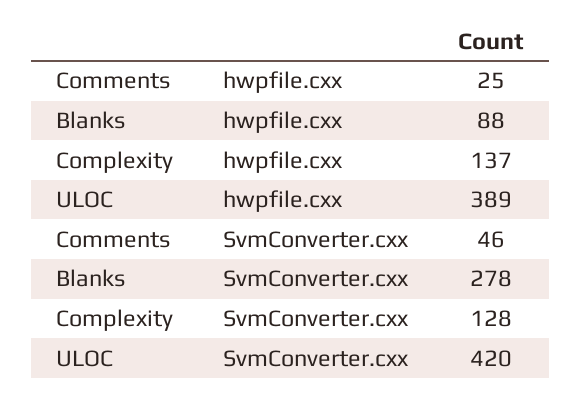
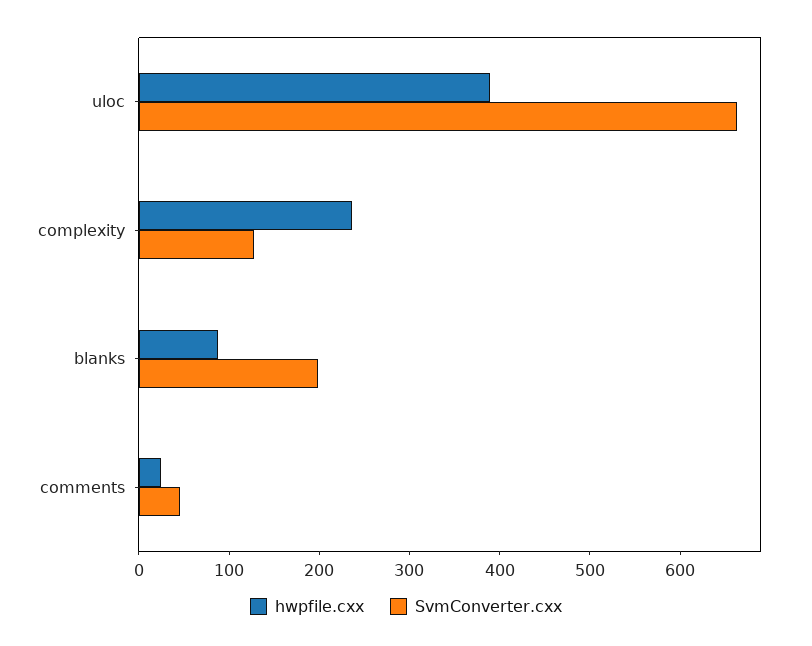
hwpfile.cxx, Complexity: 137 -> 240
SvmConverter.cxx, Blanks: 278 -> 200
SvmConverter.cxx, ULOC: 420 -> 660

